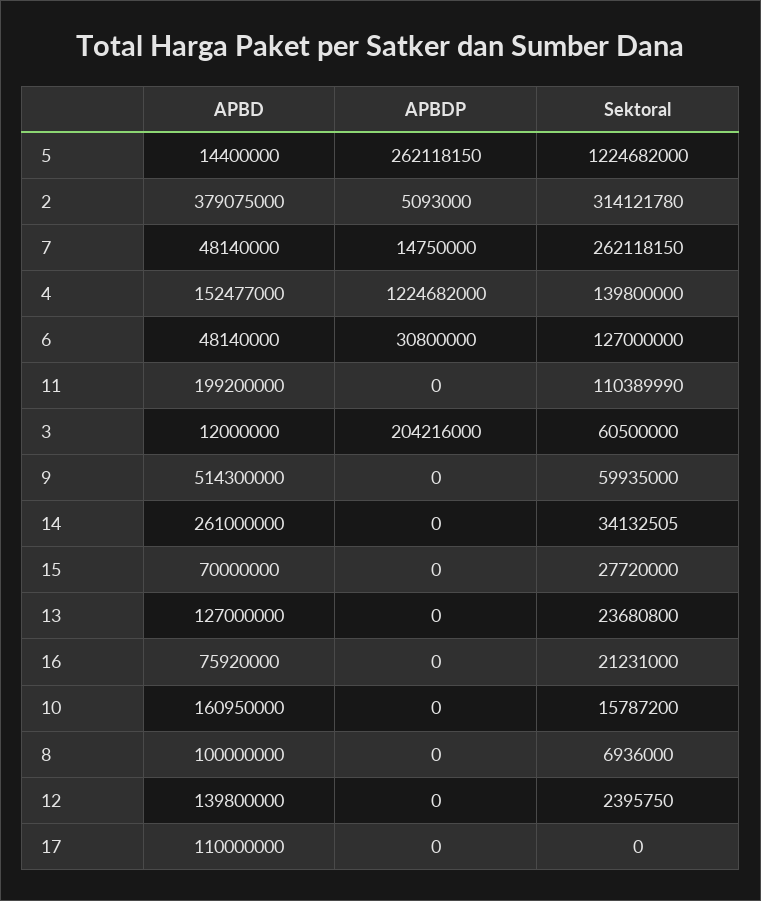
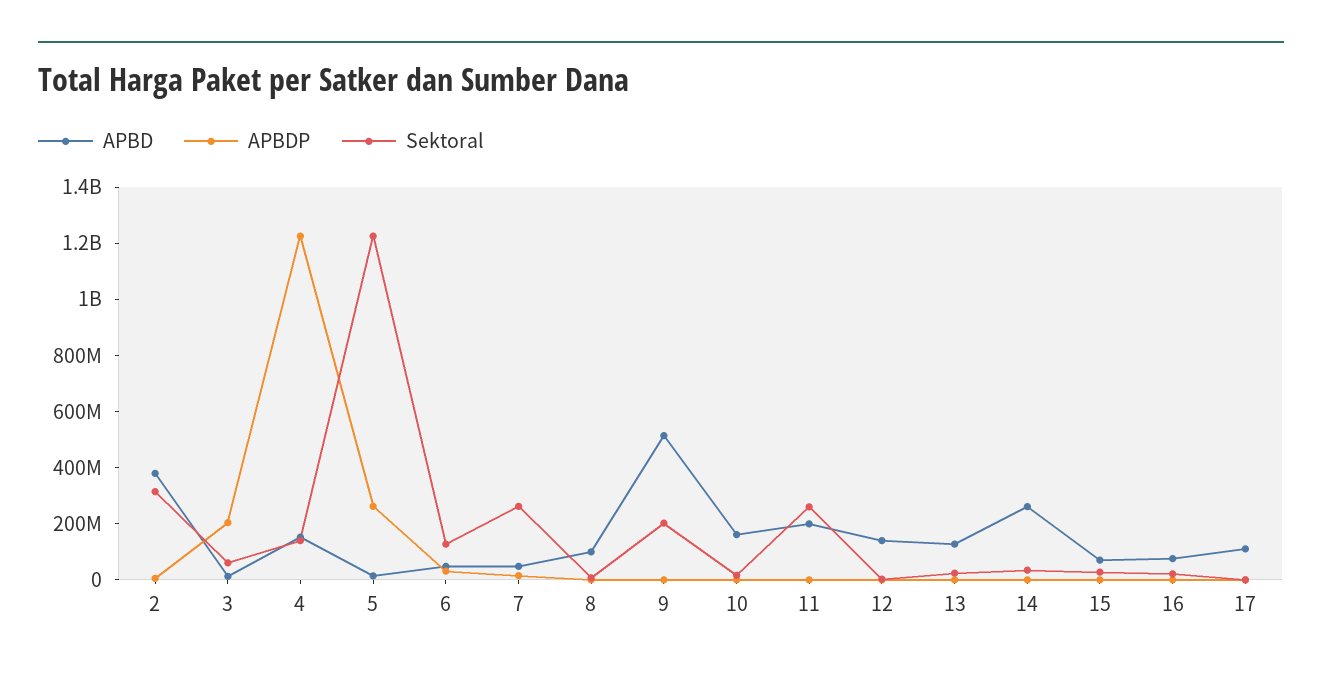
Sektoral, 11: 110389990 -> 250000000
Sektoral, 9: 59935000 -> 200000000

